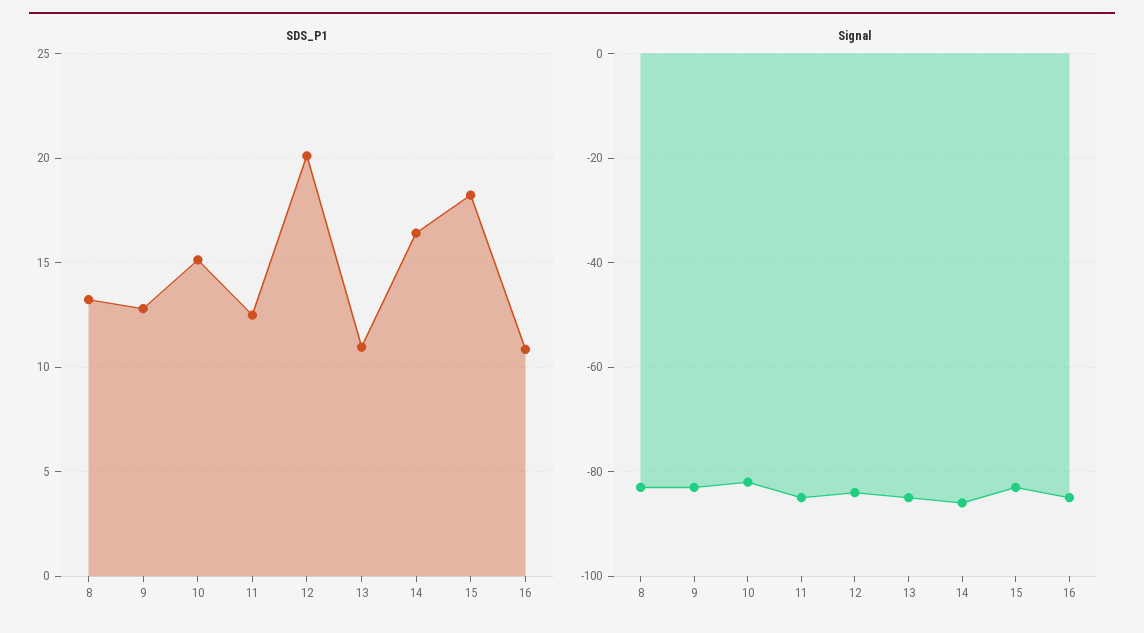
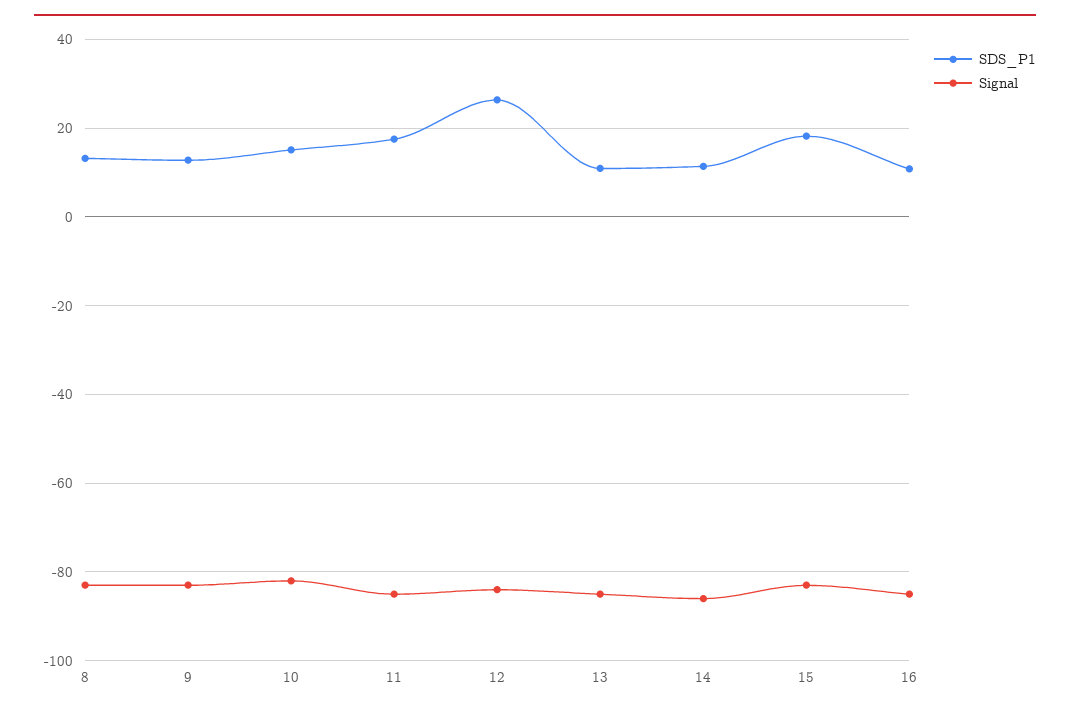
SDS_P1, 11: 12.5 -> 18
SDS_P1, 12: 20 -> 26
SDS_P1, 14: 16.5 -> 12

